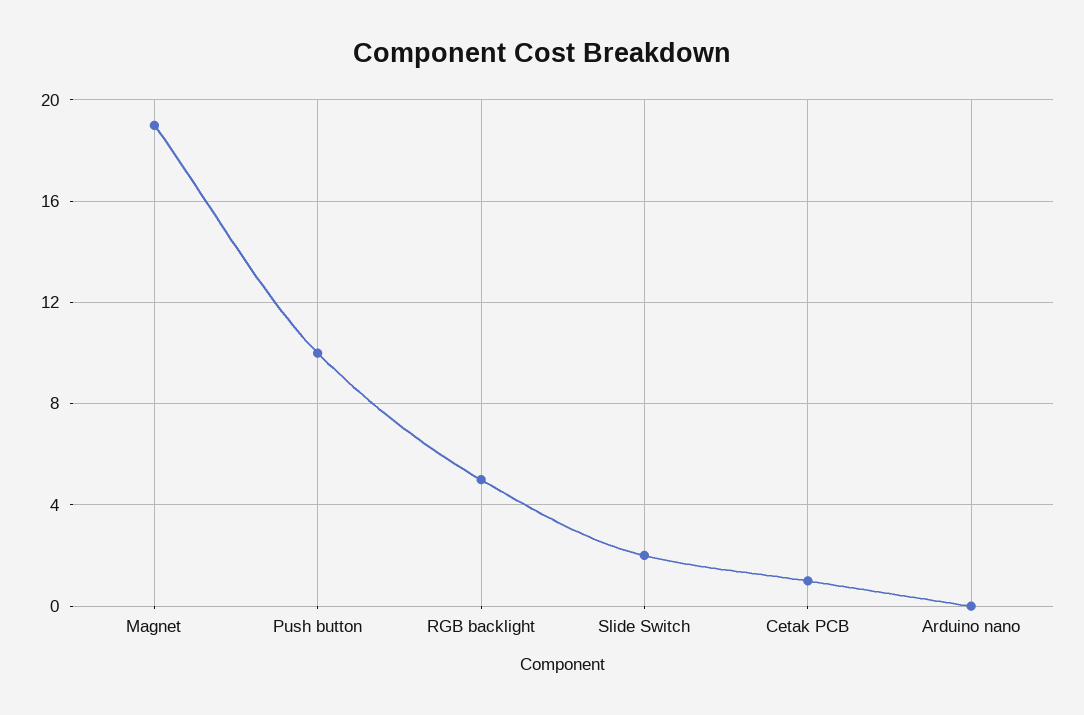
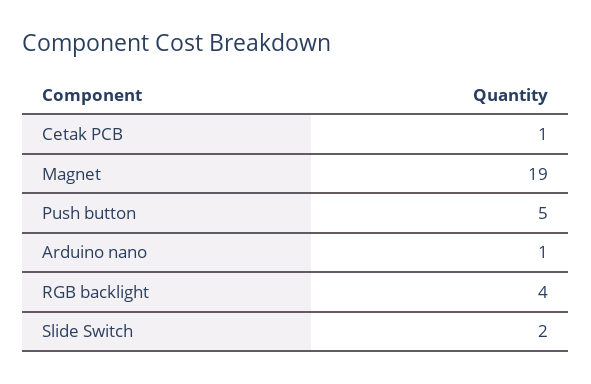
Push button: 10 -> 5
RGB backlight: 5 -> 4
Arduino nano: 0 -> 1

